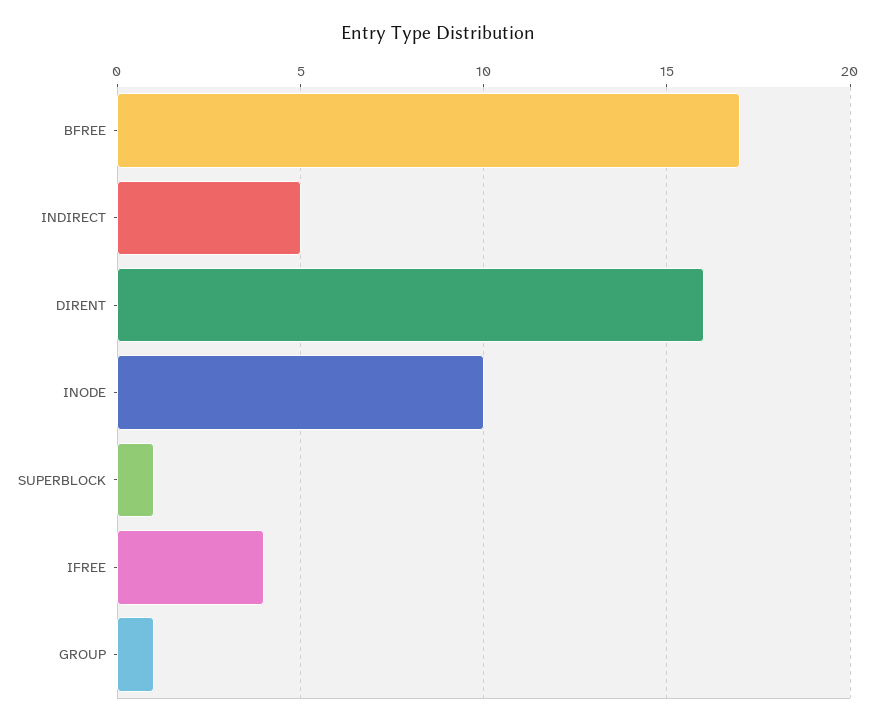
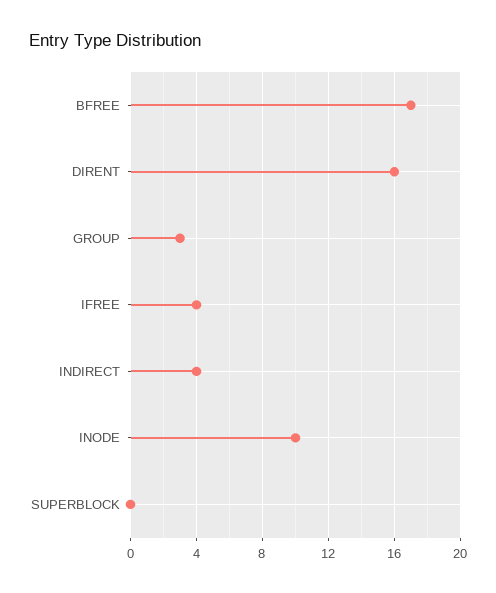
INDIRECT: 5 -> 4
SUPERBLOCK: 1 -> 0
GROUP: 1 -> 3

